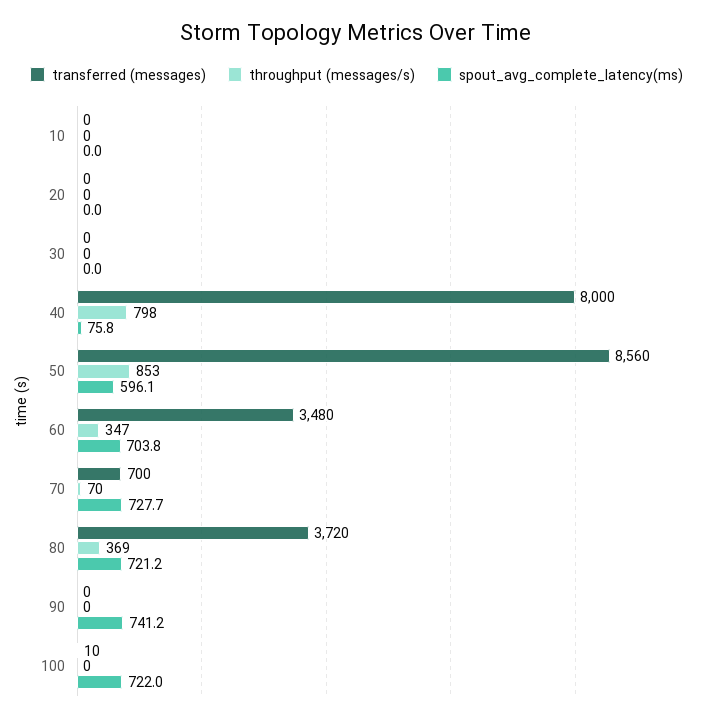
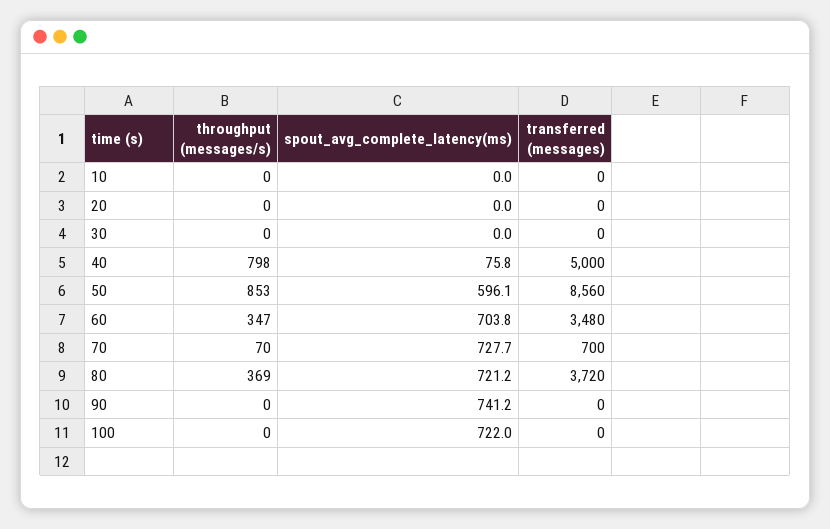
transferred (messages), 40: 8000 -> 5000
transferred (messages), 100: 10 -> 0

